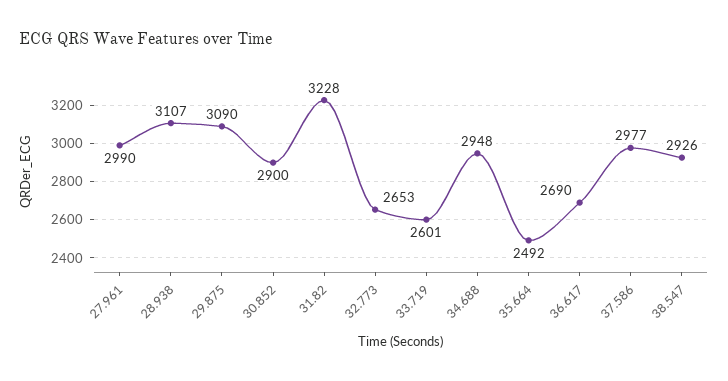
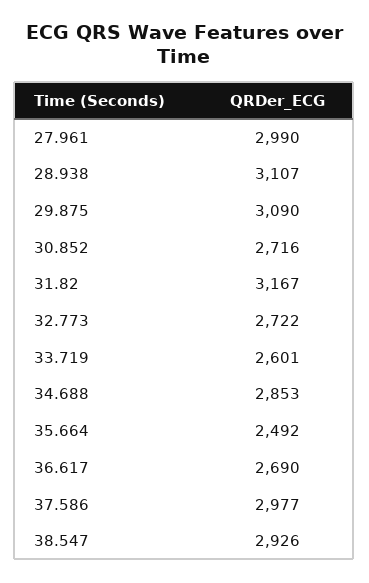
30.852: 2900 -> 2716
31.82: 3228 -> 3167
32.773: 2653 -> 2722
34.688: 2948 -> 2853

